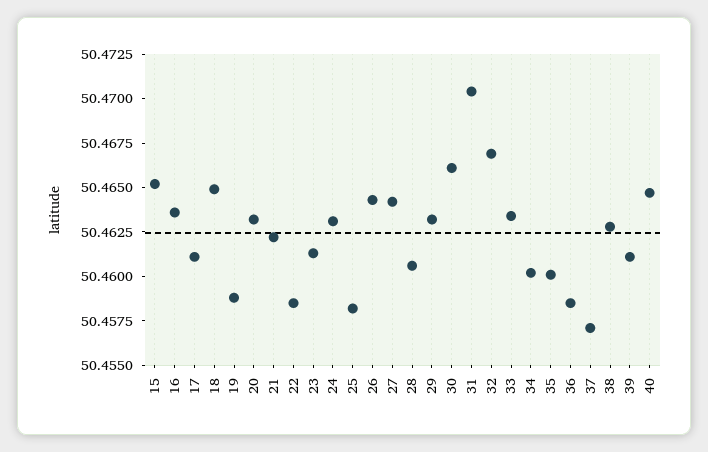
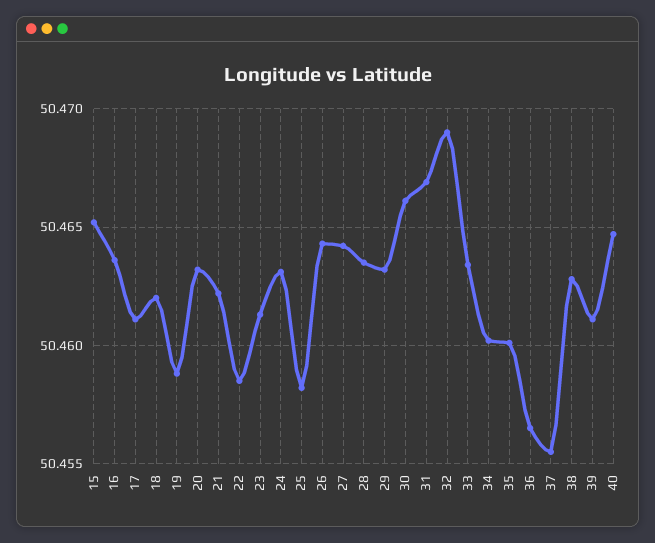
18: 50.465 -> 50.462
28: 50.4605 -> 50.4635
31: 50.4705 -> 50.467
32: 50.467 -> 50.469
36: 50.4585 -> 50.4565
37: 50.457 -> 50.4555

